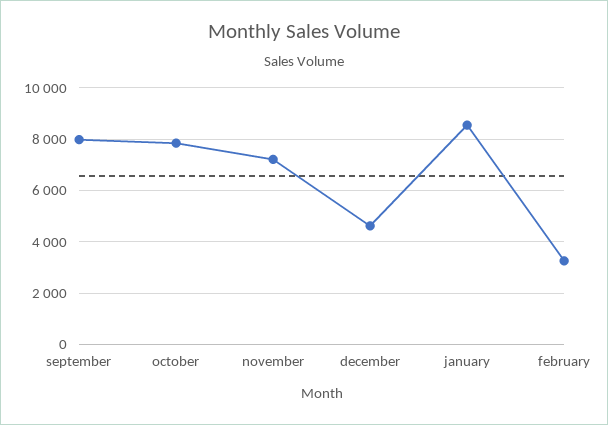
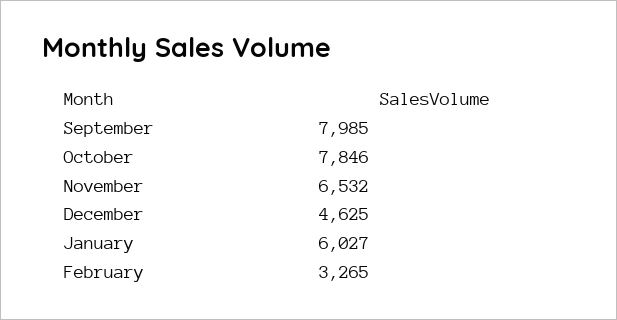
november: 7250 -> 6532
january: 8500 -> 6027

